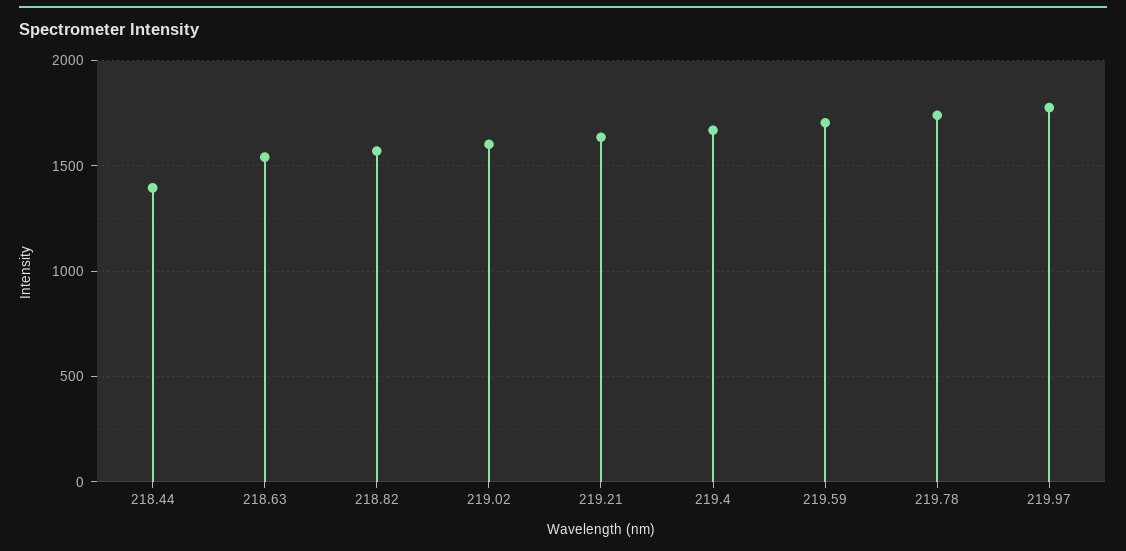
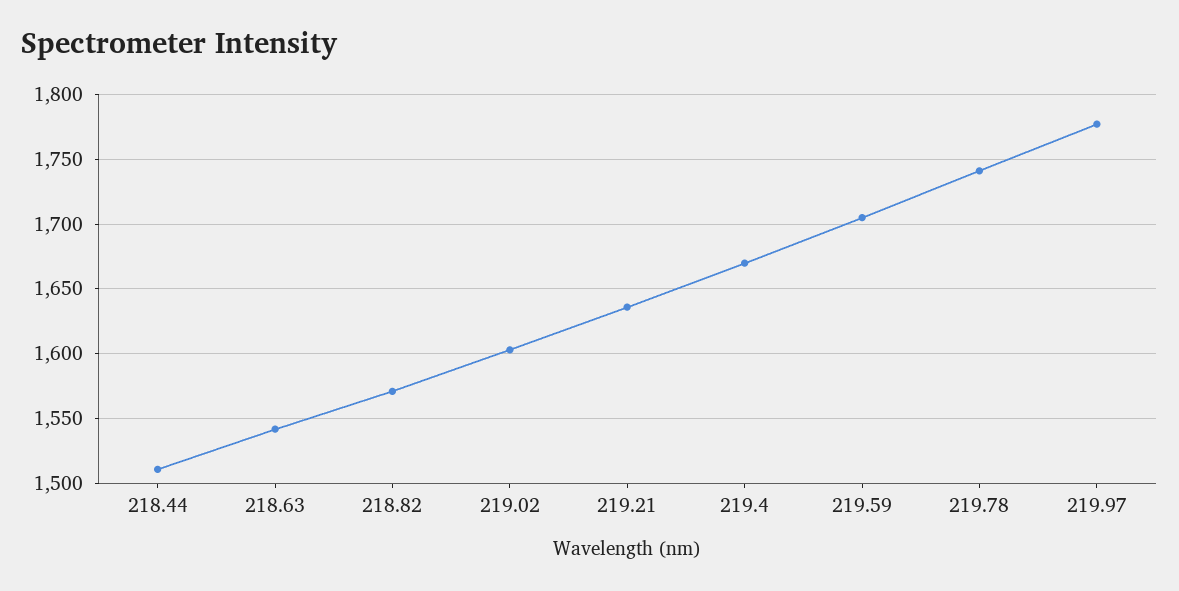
218.44: 1400 -> 1510

